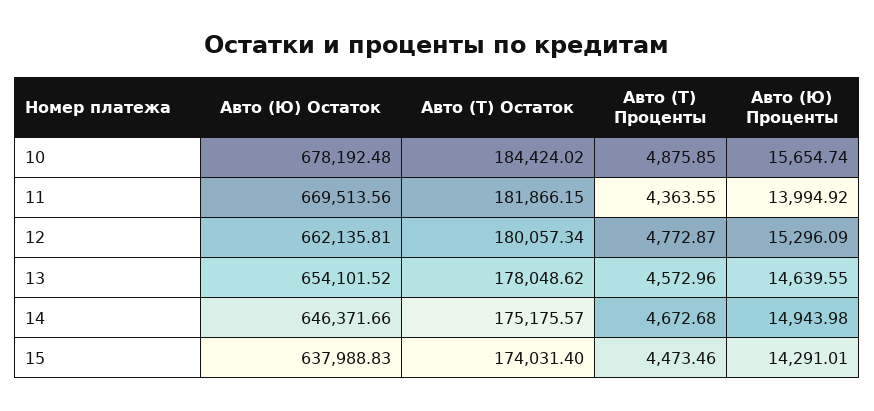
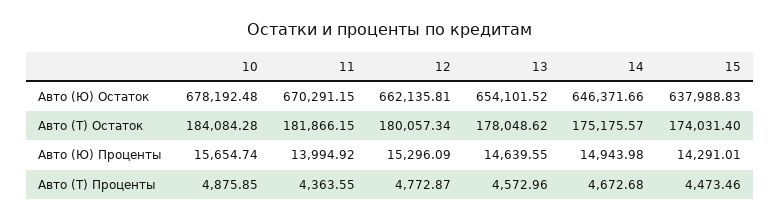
Авто (Т) Остаток, 10: 184424.02 -> 184084.28
Авто (Ю) Остаток, 11: 669513.56 -> 670291.15

